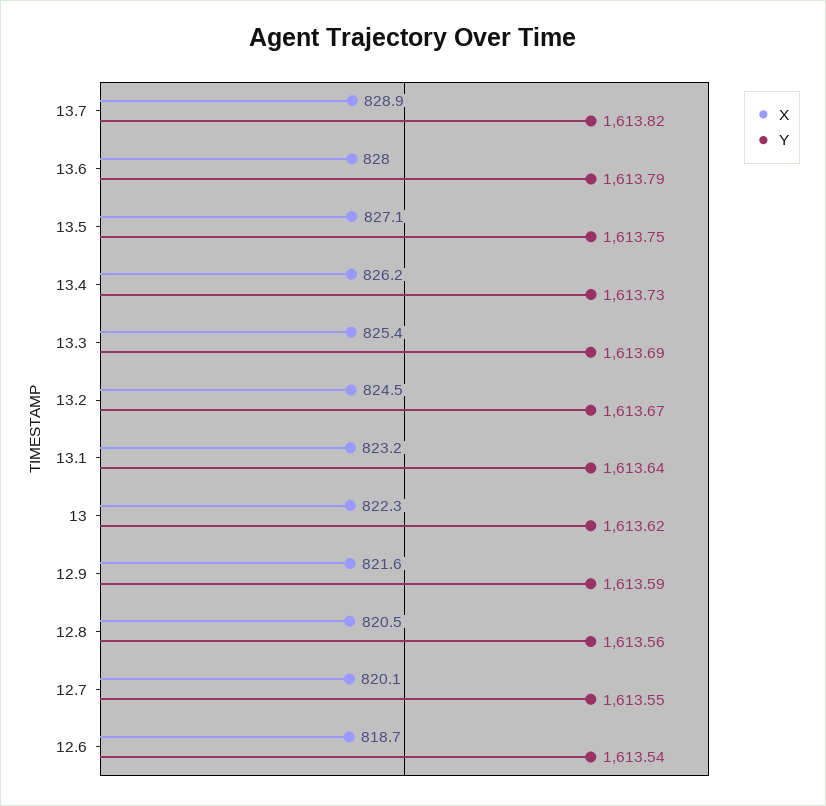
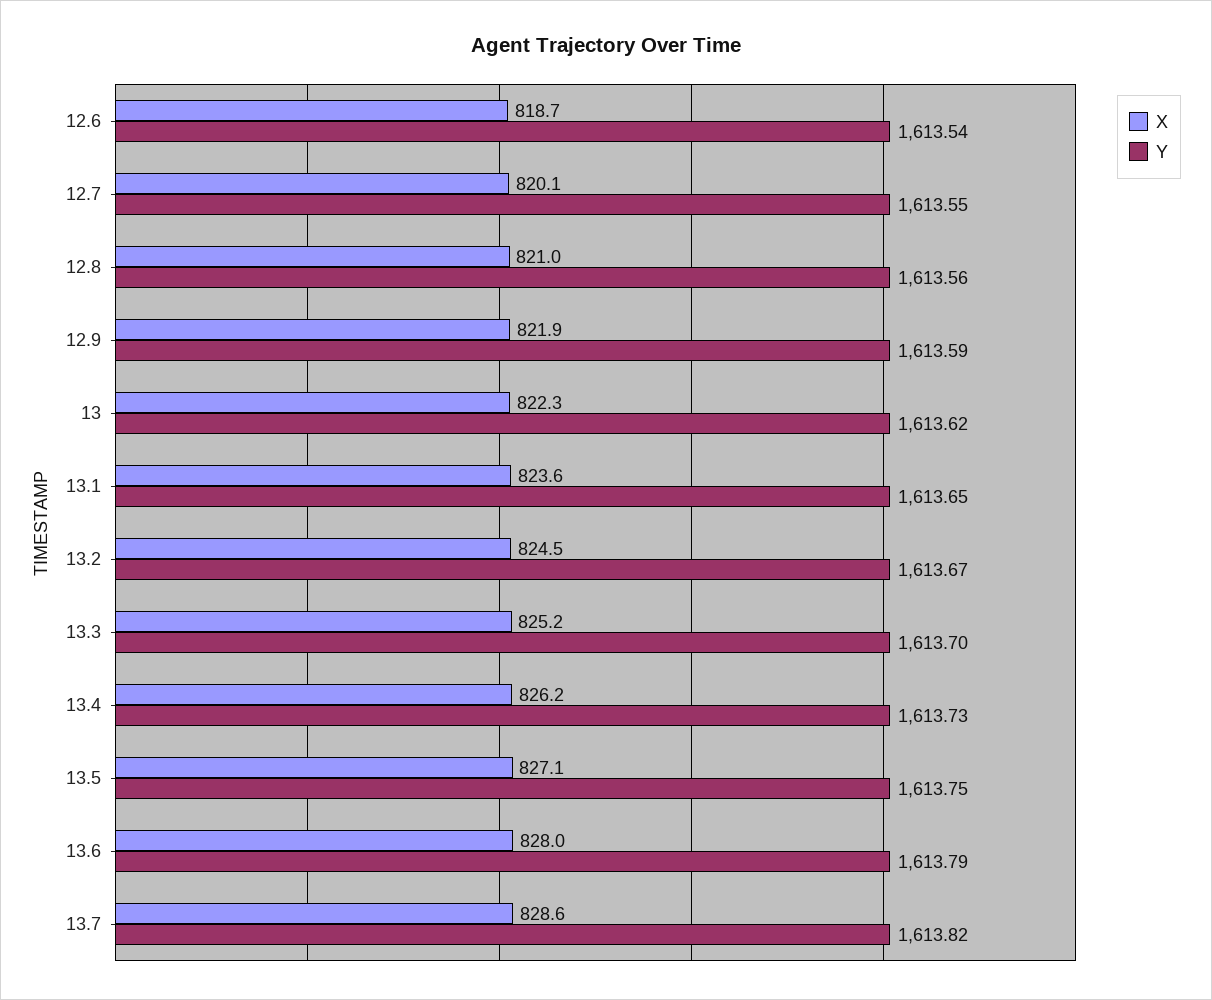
X, 13.7: 828.9 -> 828.6
X, 13.3: 825.4 -> 825.2
Y, 13.3: 1613.69 -> 1613.7
X, 13.1: 823.2 -> 823.6
Y, 13.1: 1613.64 -> 1613.65
X, 12.9: 821.6 -> 821.9
X, 12.8: 820.5 -> 821

